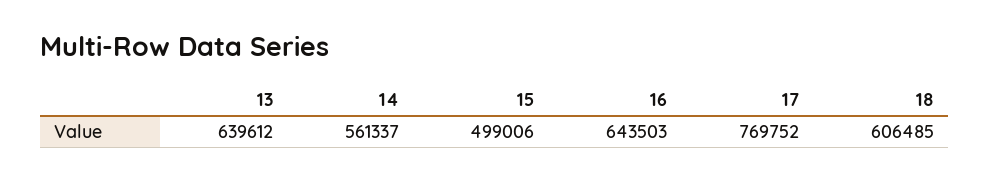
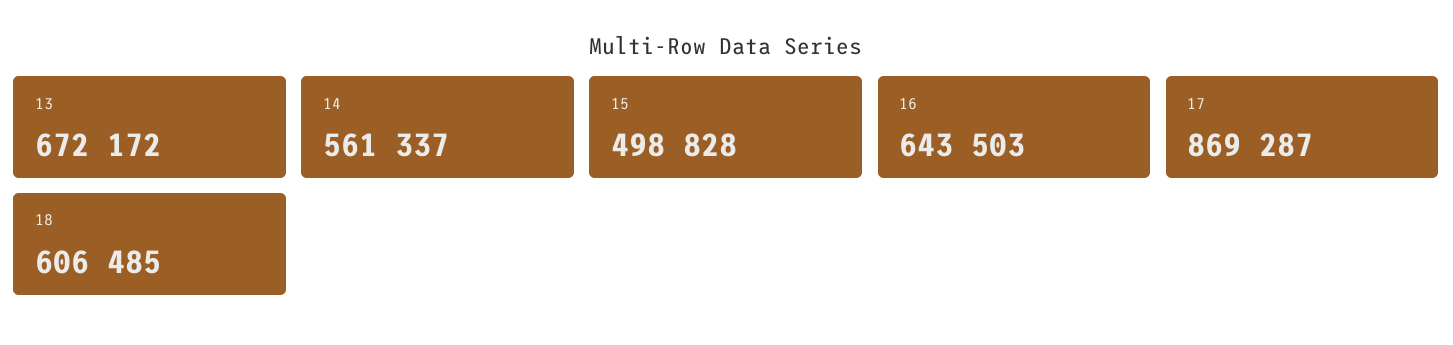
13: 639612 -> 672172
15: 499006 -> 498828
17: 769752 -> 869287

